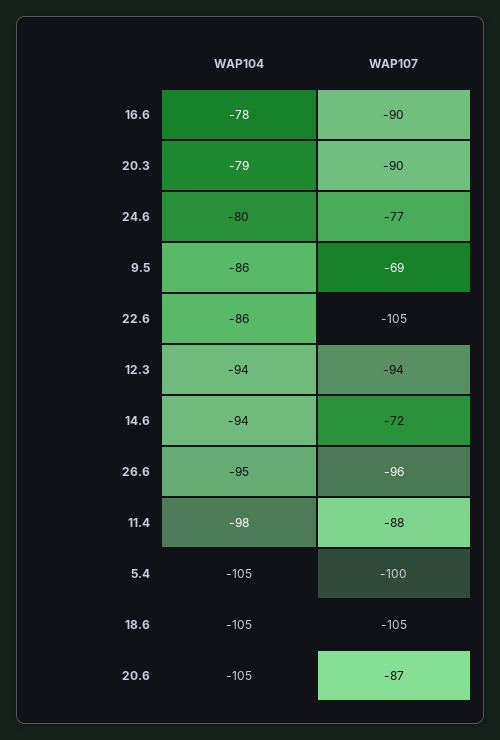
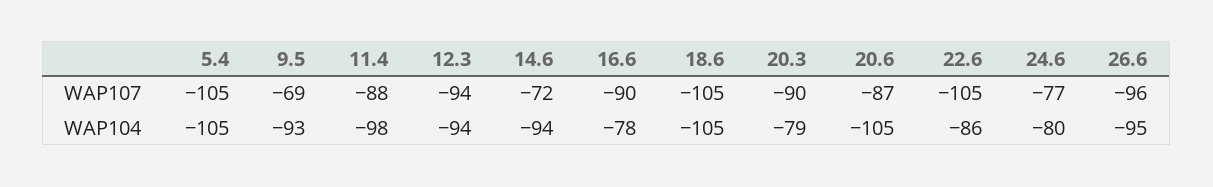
WAP104, 9.5: -86 -> -93
WAP107, 5.4: -100 -> -105

